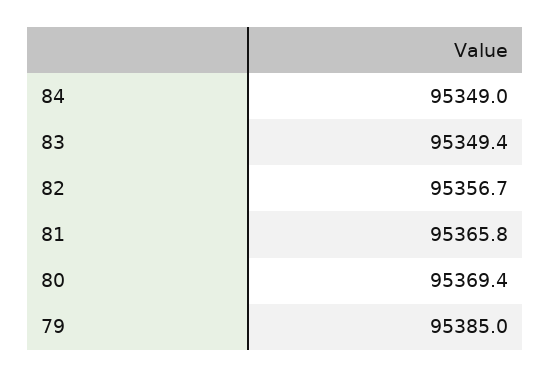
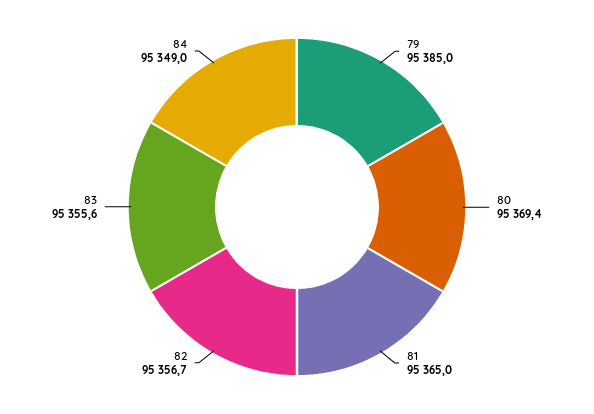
83: 95349.4 -> 95355.6
81: 95365.8 -> 95365

